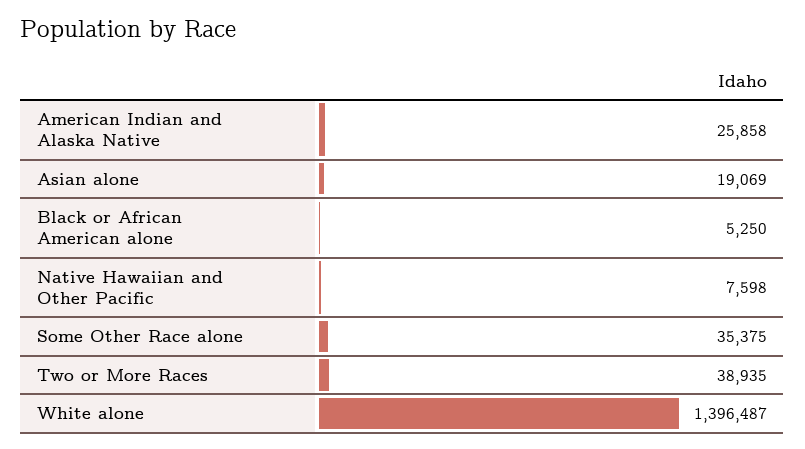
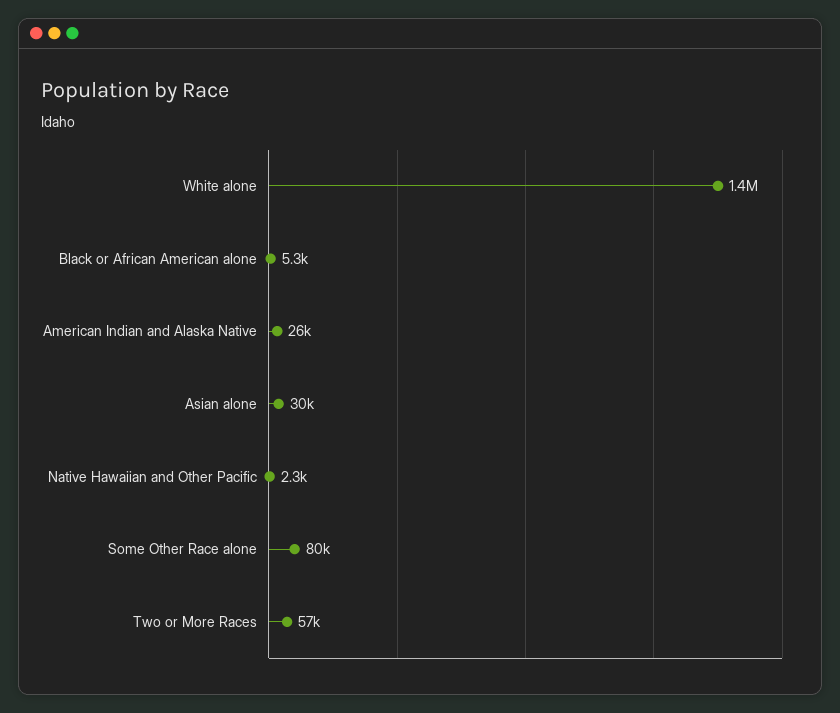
Asian alone: 19069 -> 30000
Native Hawaiian and Other Pacific: 7598 -> 2300
Some Other Race alone: 35375 -> 80000
Two or More Races: 38935 -> 57000

